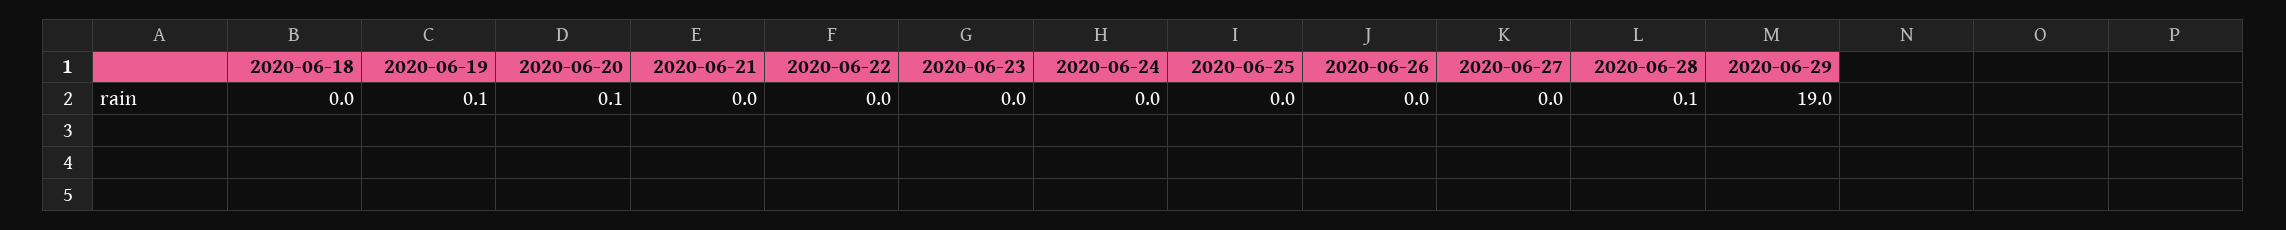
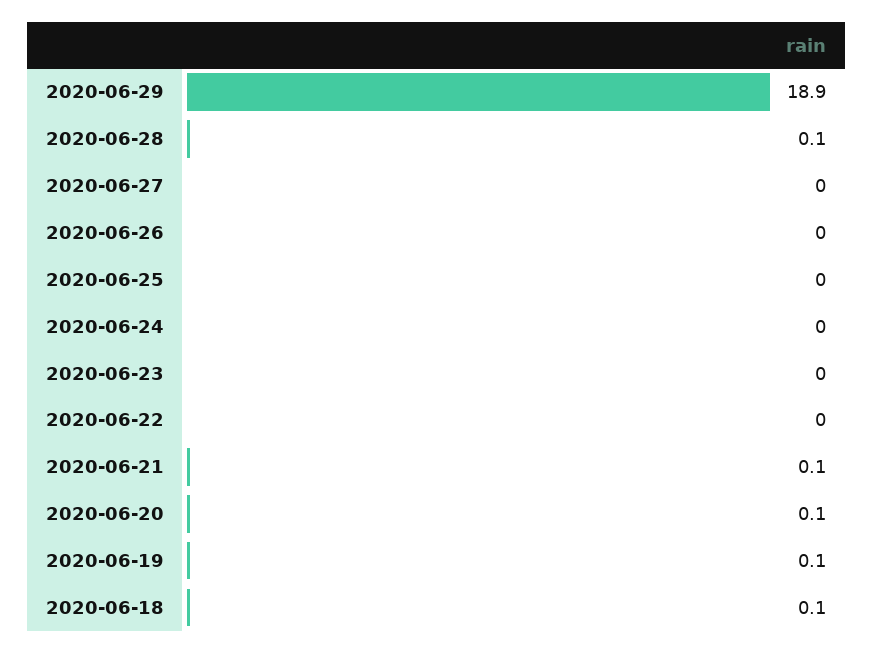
2020-06-18: 0 -> 0.1
2020-06-21: 0 -> 0.1
2020-06-29: 19 -> 18.9

